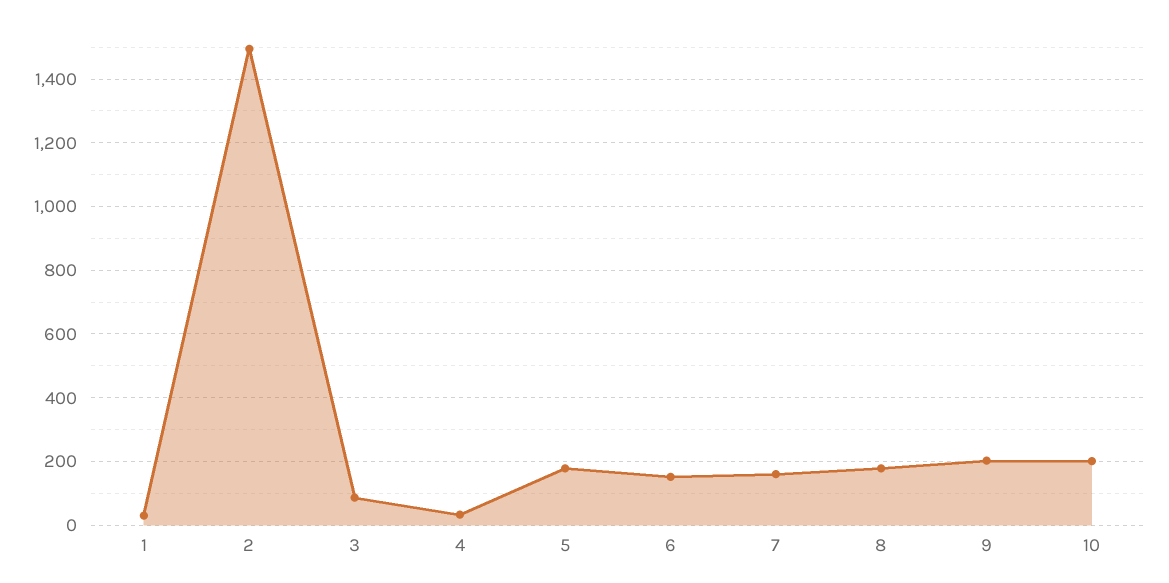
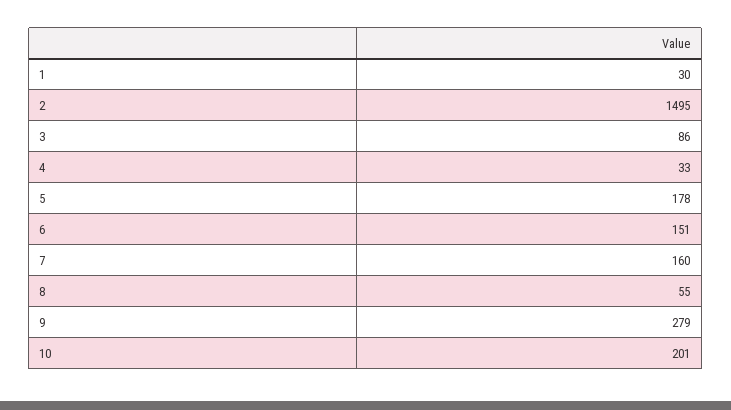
8: 180 -> 55
9: 200 -> 279

